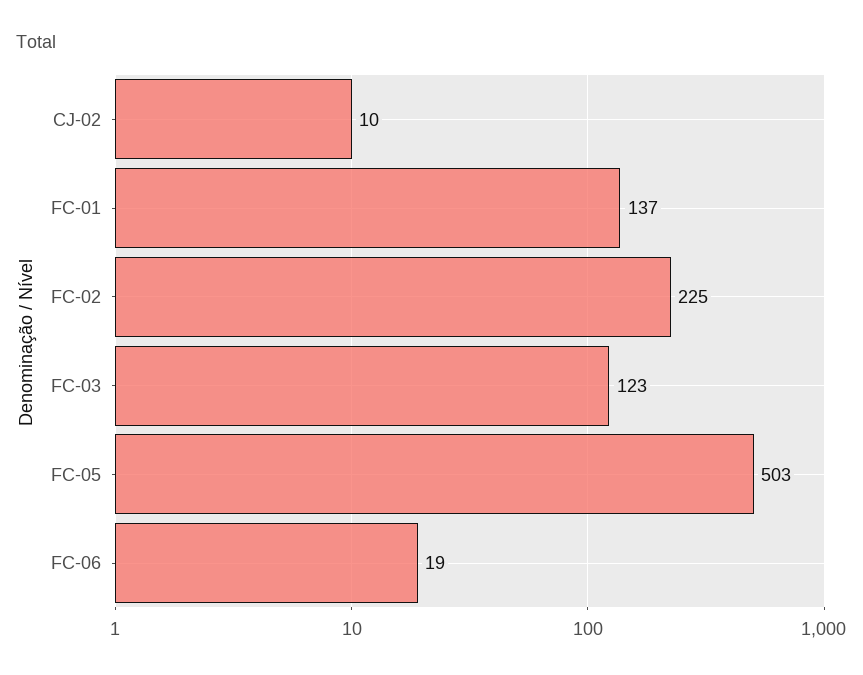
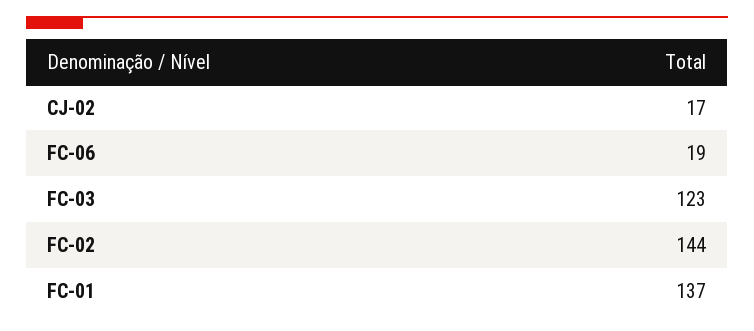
CJ-02: 10 -> 17
FC-02: 225 -> 144
FC-05: 503 -> none

